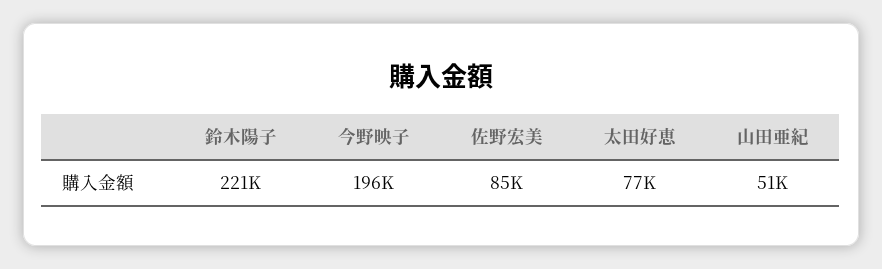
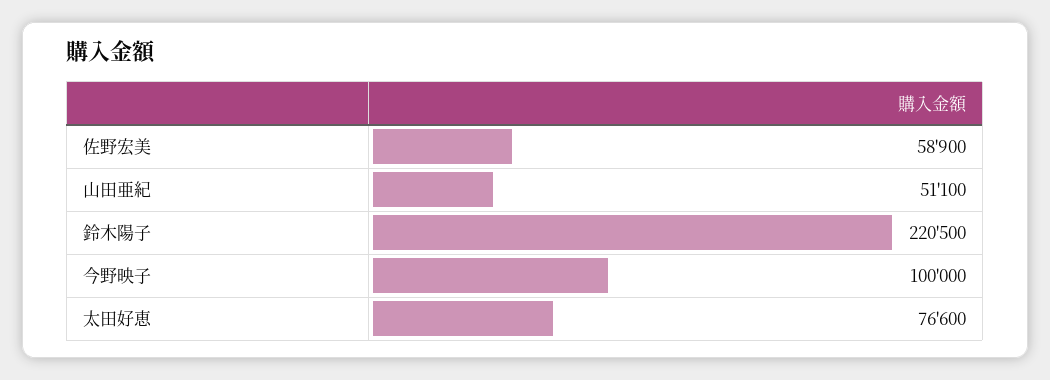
今野映子: 196000 -> 100000
佐野宏美: 85000 -> 58900

